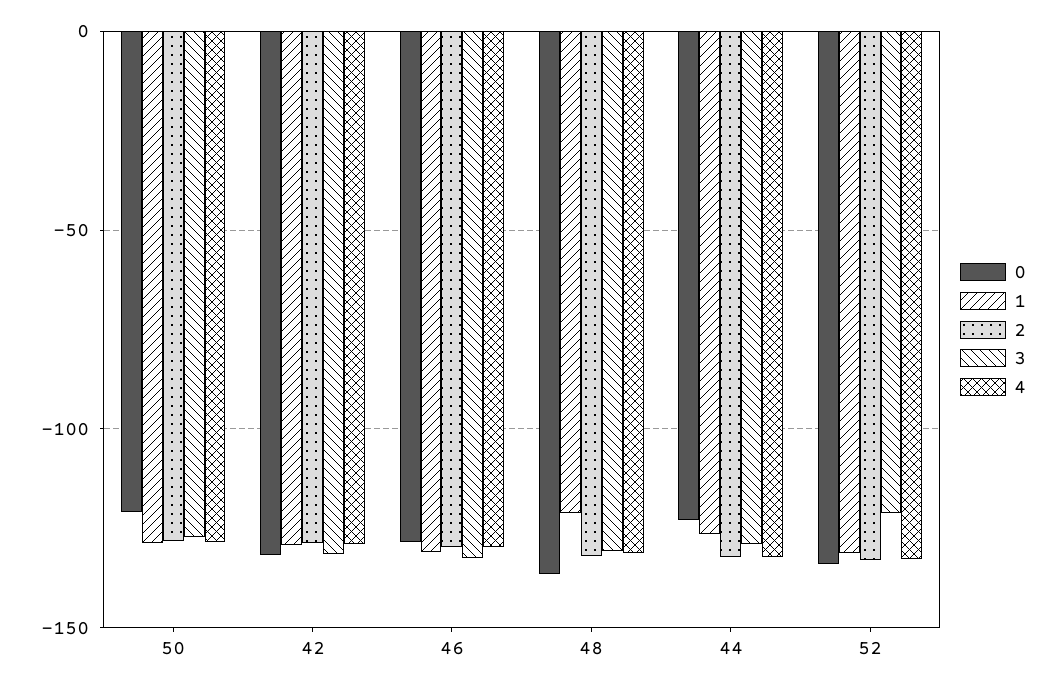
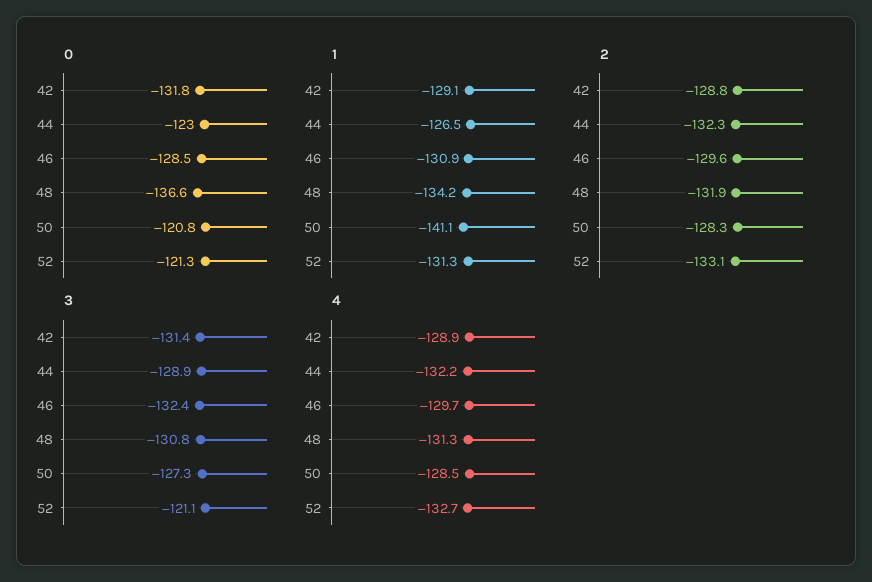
1, 50: -130 -> -141.1
1, 48: -120 -> -134.2
0, 52: -135 -> -121.3

